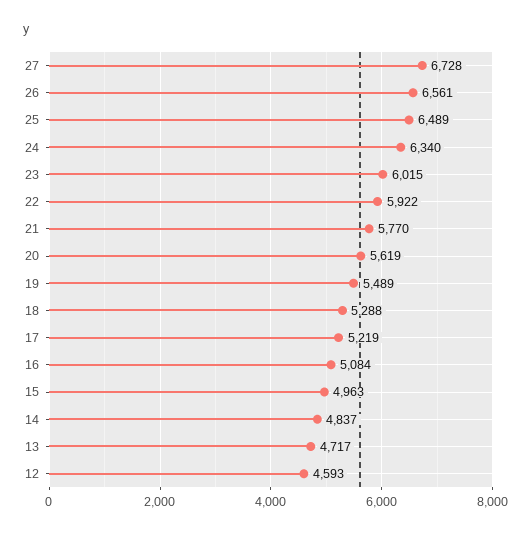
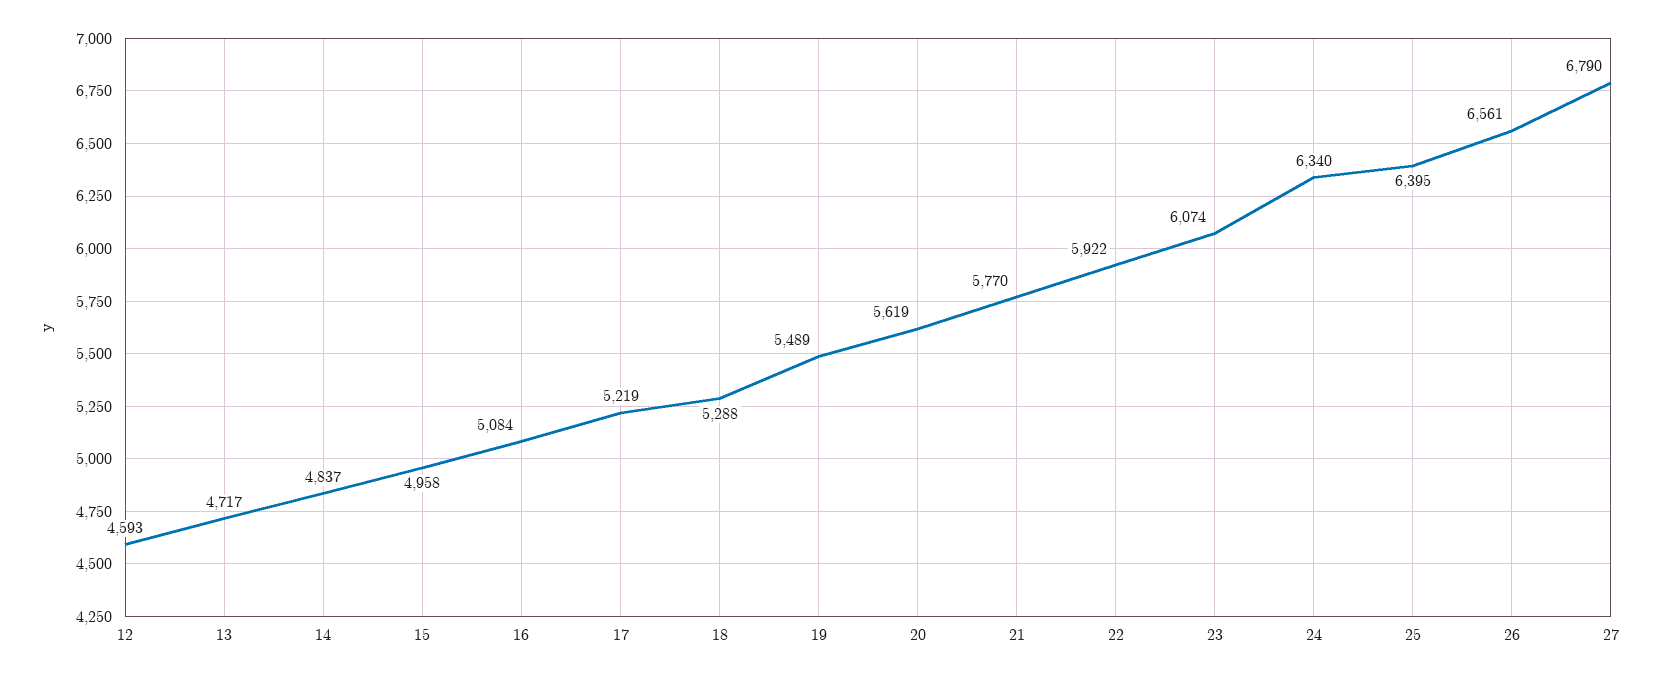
27: 6728 -> 6790
25: 6489 -> 6395
23: 6015 -> 6074
15: 4963 -> 4958

